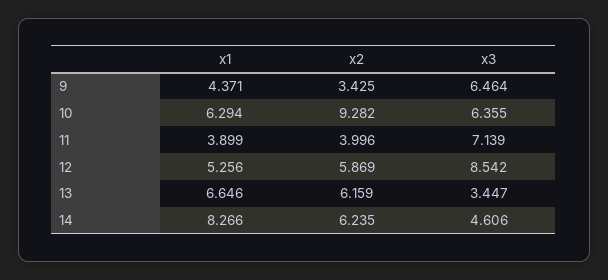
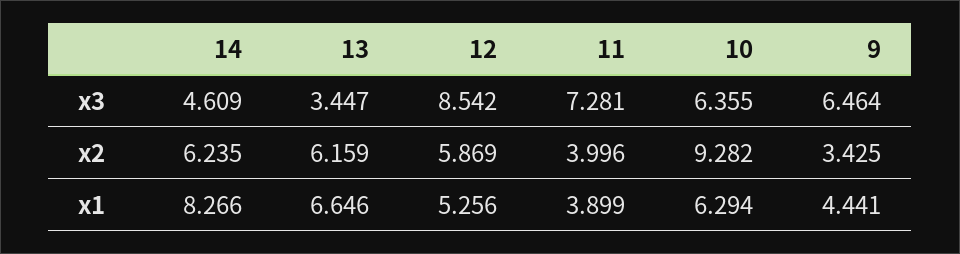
x1, 9: 4.371 -> 4.441
x3, 11: 7.139 -> 7.281
x3, 14: 4.606 -> 4.609

